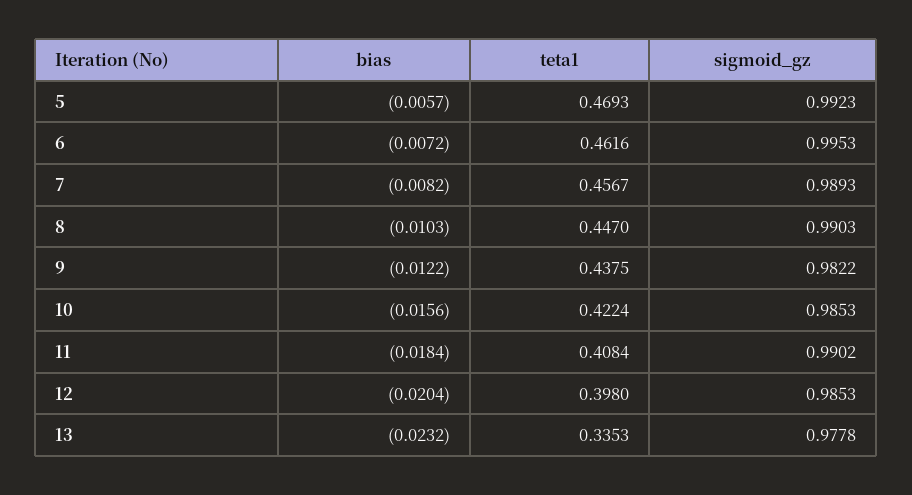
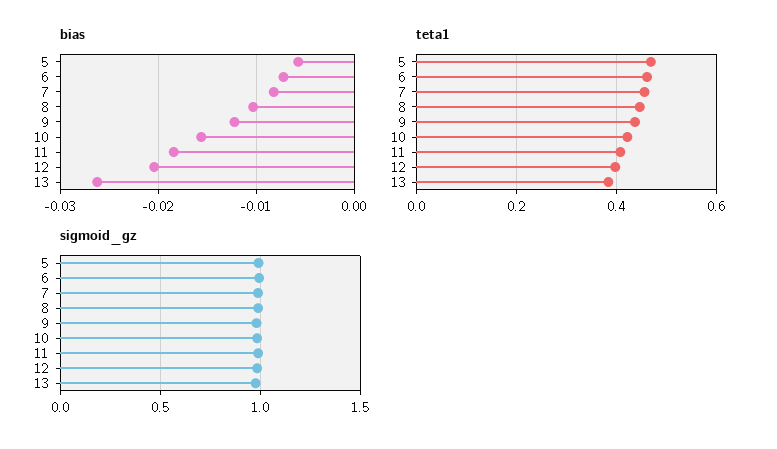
bias, 13: -0.0232 -> -0.026
teta1, 13: 0.3353 -> 0.38

